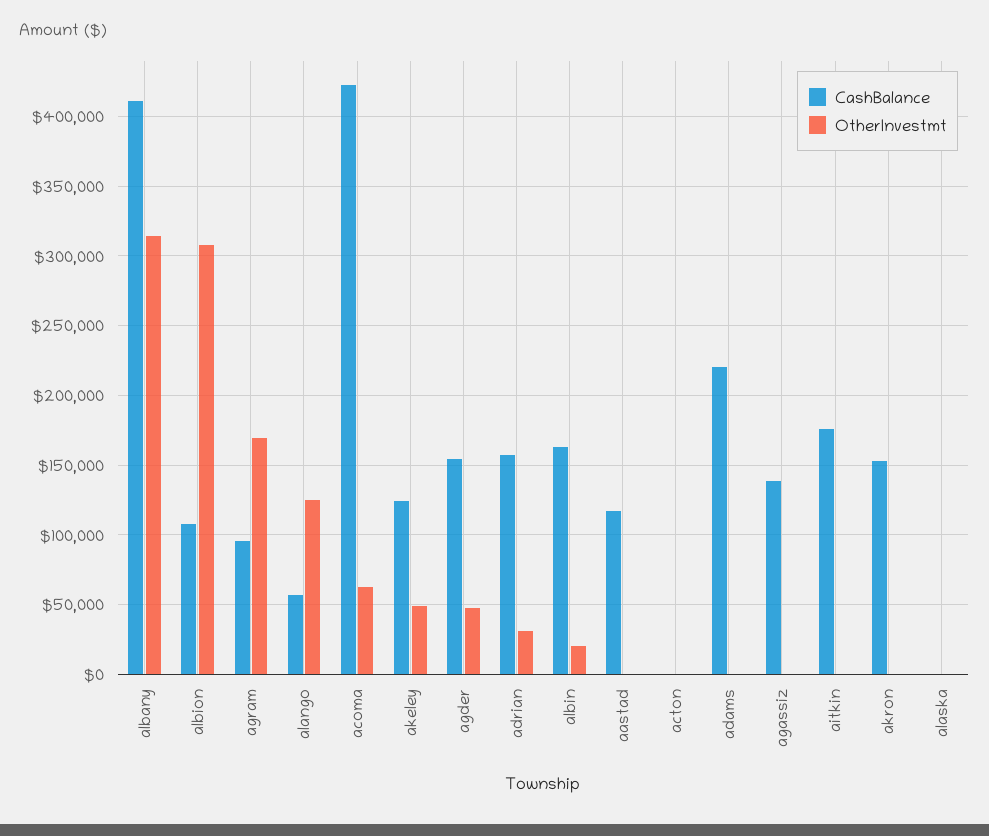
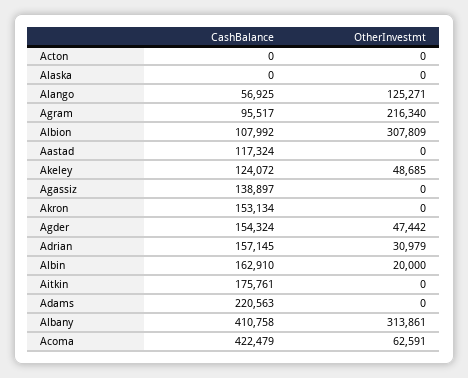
OtherInvestmt, agram: 170000 -> 216340

